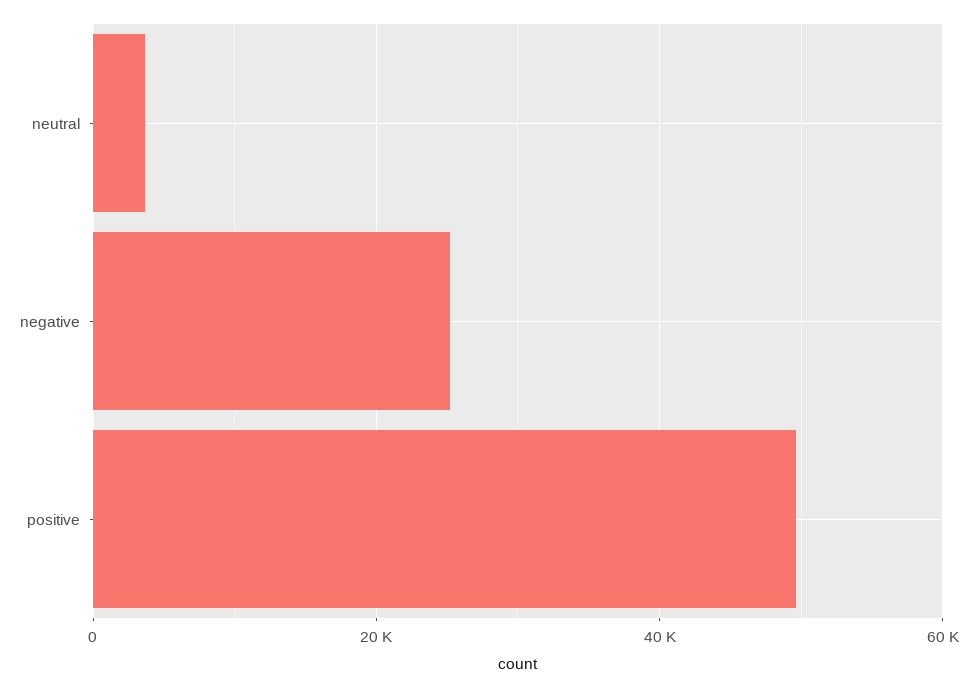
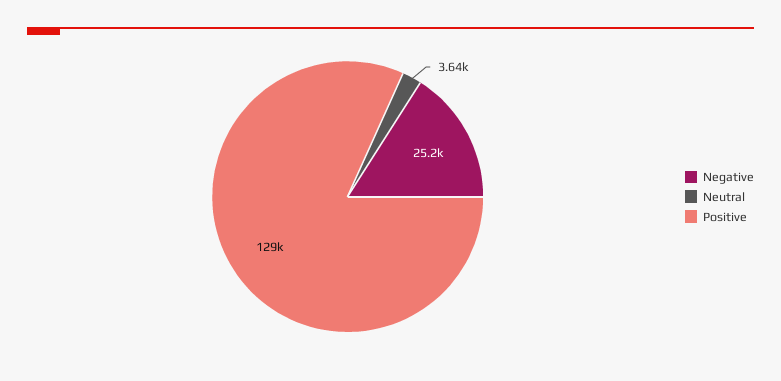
positive: 50000 -> 129000

